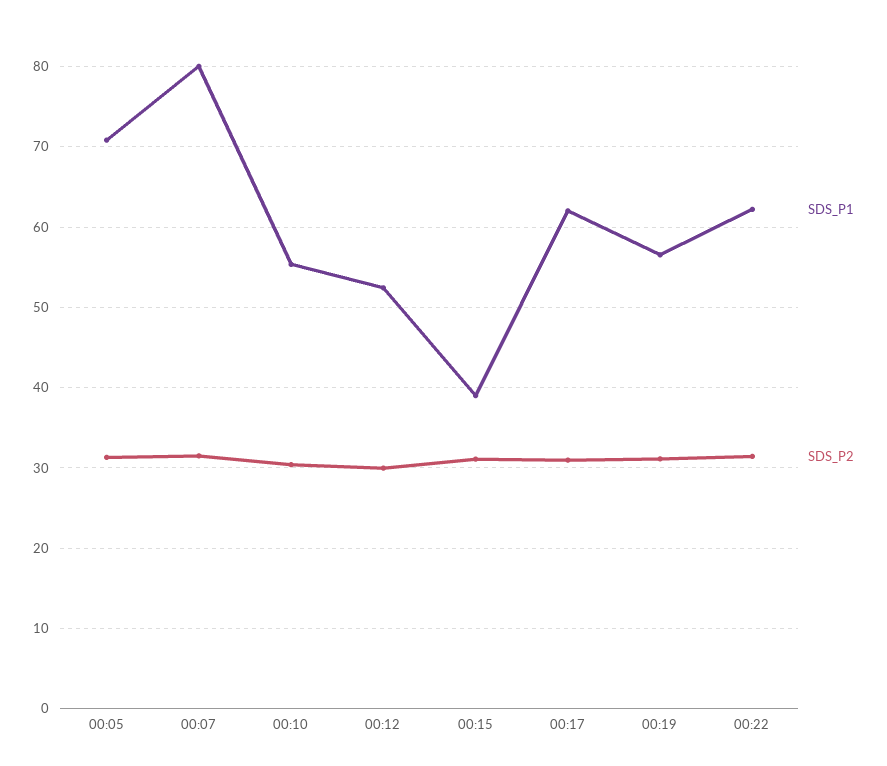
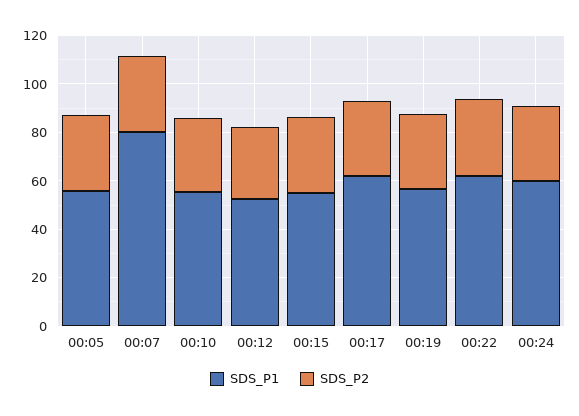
SDS_P1, 00:05: 71 -> 55
SDS_P1, 00:15: 39 -> 55
SDS_P1, 00:24: none -> 60
SDS_P2, 00:24: none -> 30

